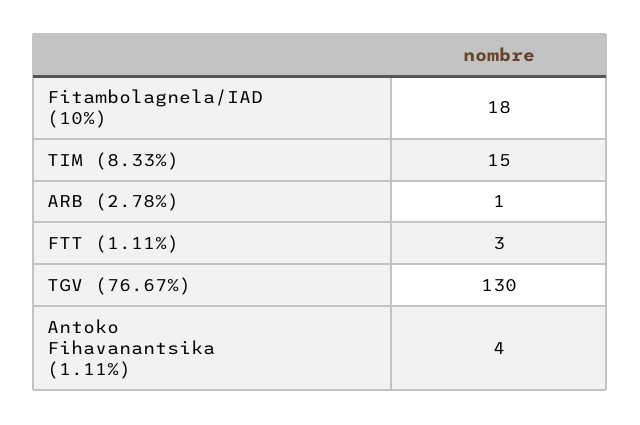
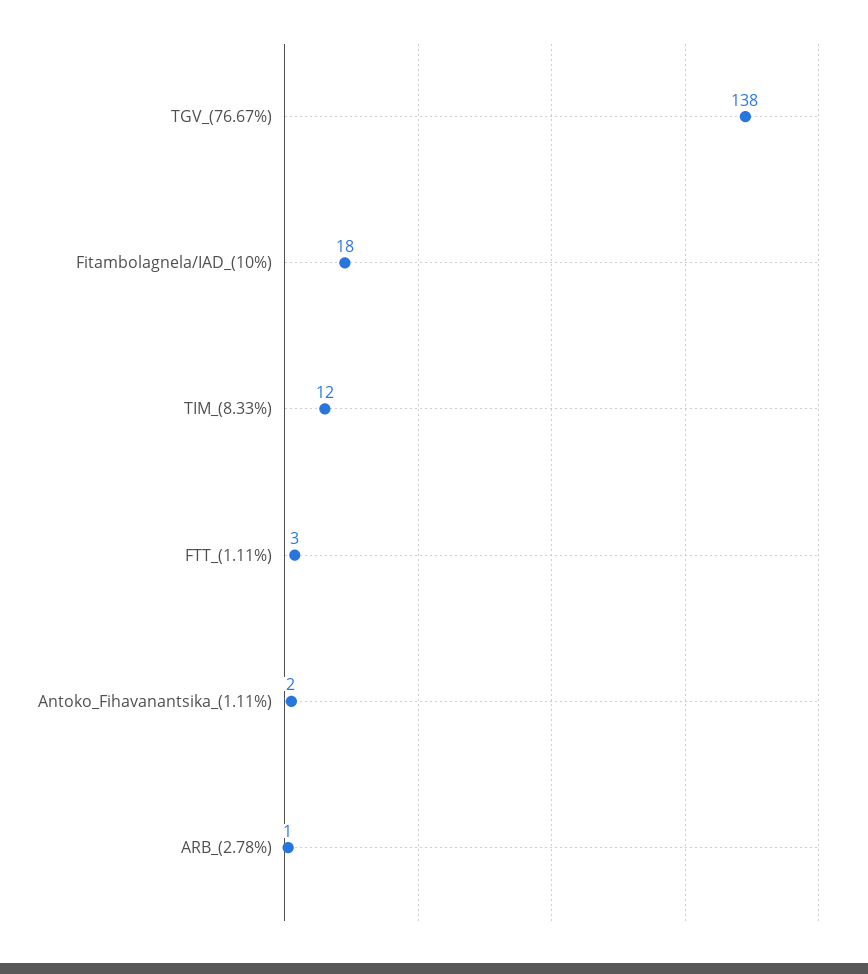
TIM (8.33%): 15 -> 12
TGV (76.67%): 130 -> 138
Antoko Fihavanantsika (1.11%): 4 -> 2

